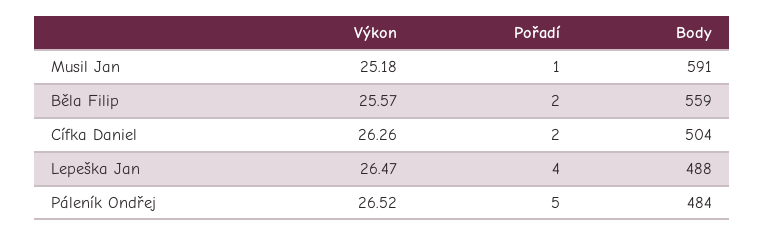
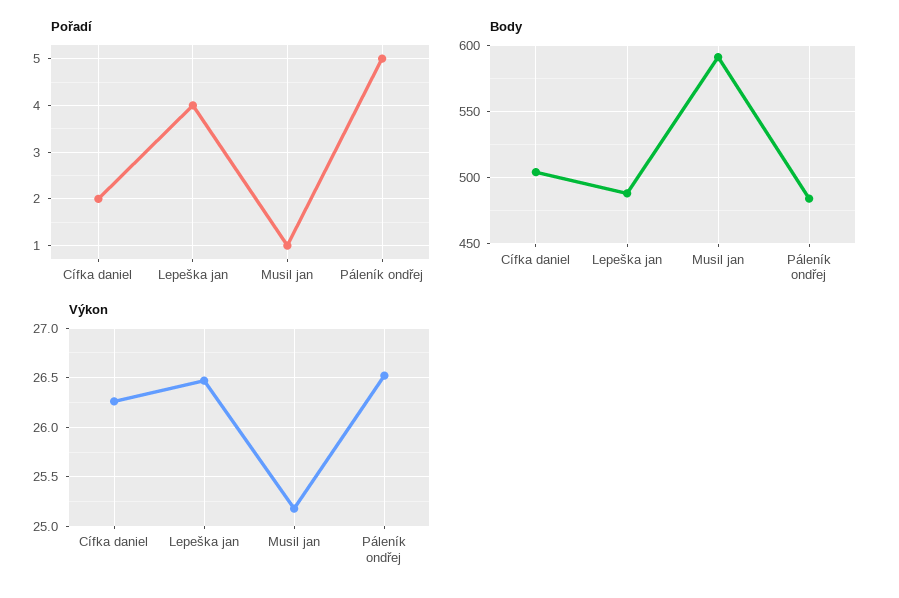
Výkon, Běla Filip: 25.57 -> none
Pořadí, Běla Filip: 2 -> none
Body, Běla Filip: 559 -> none

